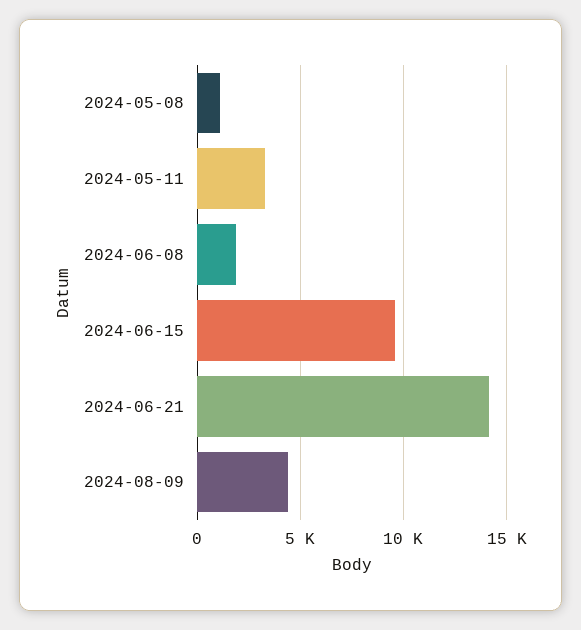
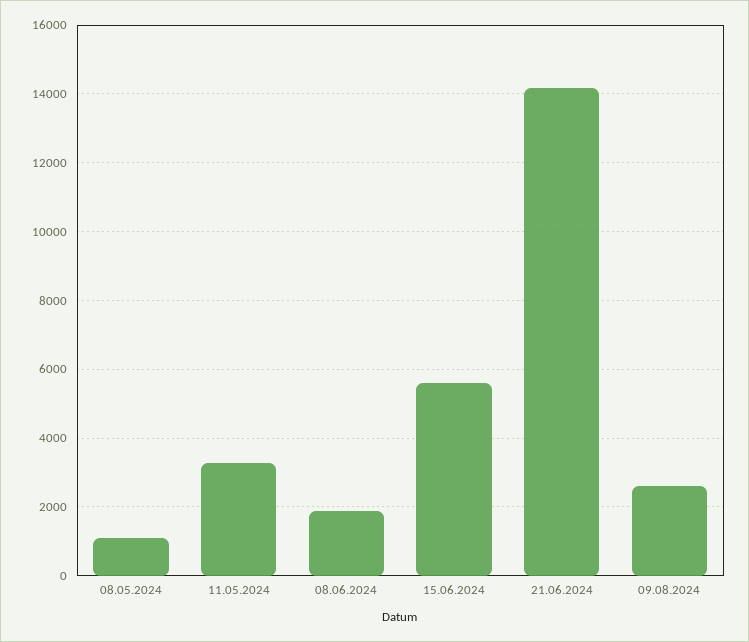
2024-06-15: 9500 -> 5600
2024-08-09: 4500 -> 2600

